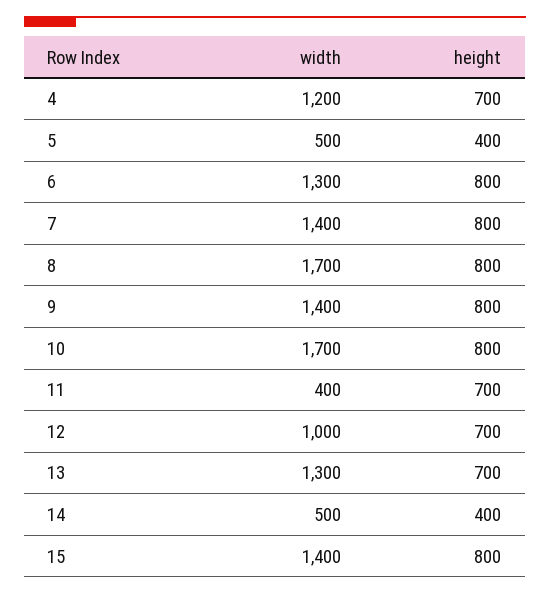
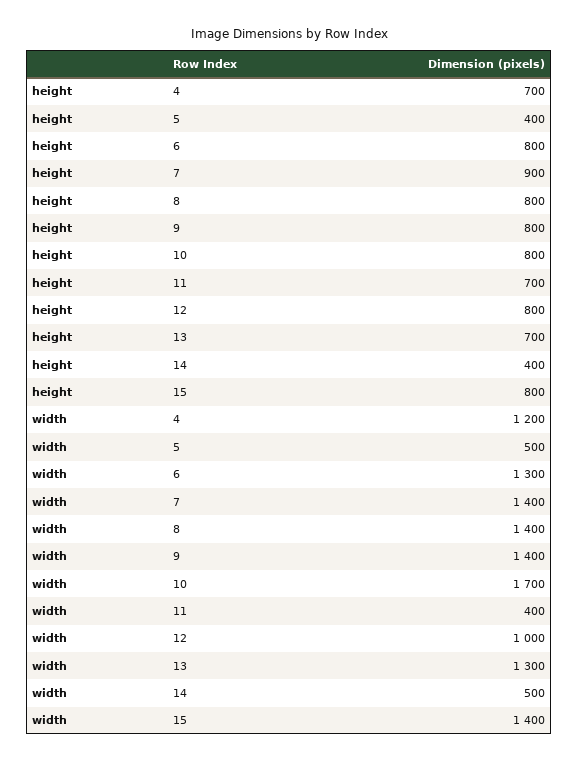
height, 7: 800 -> 900
width, 8: 1700 -> 1400
height, 12: 700 -> 800

